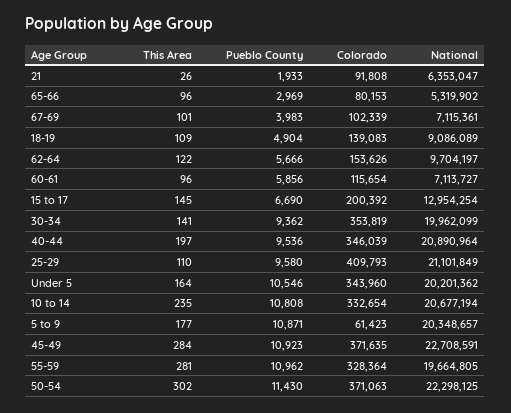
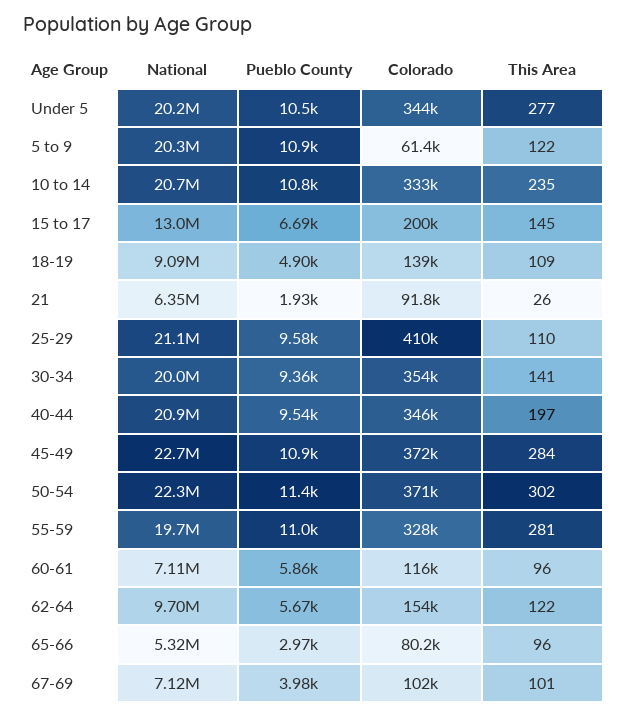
This Area, Under 5: 164 -> 277
This Area, 5 to 9: 177 -> 122

